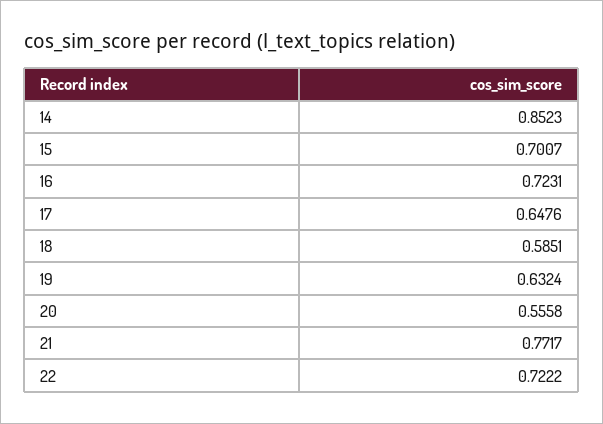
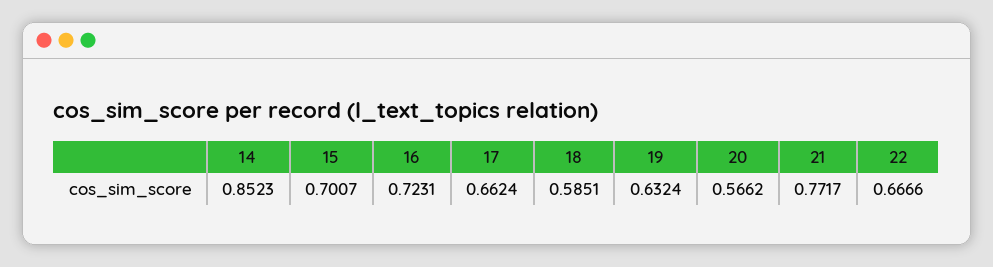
17: 0.6476 -> 0.6624
20: 0.5558 -> 0.5662
22: 0.7222 -> 0.6666

